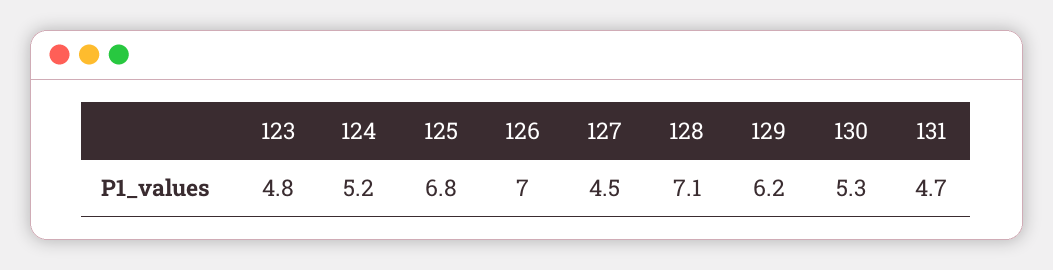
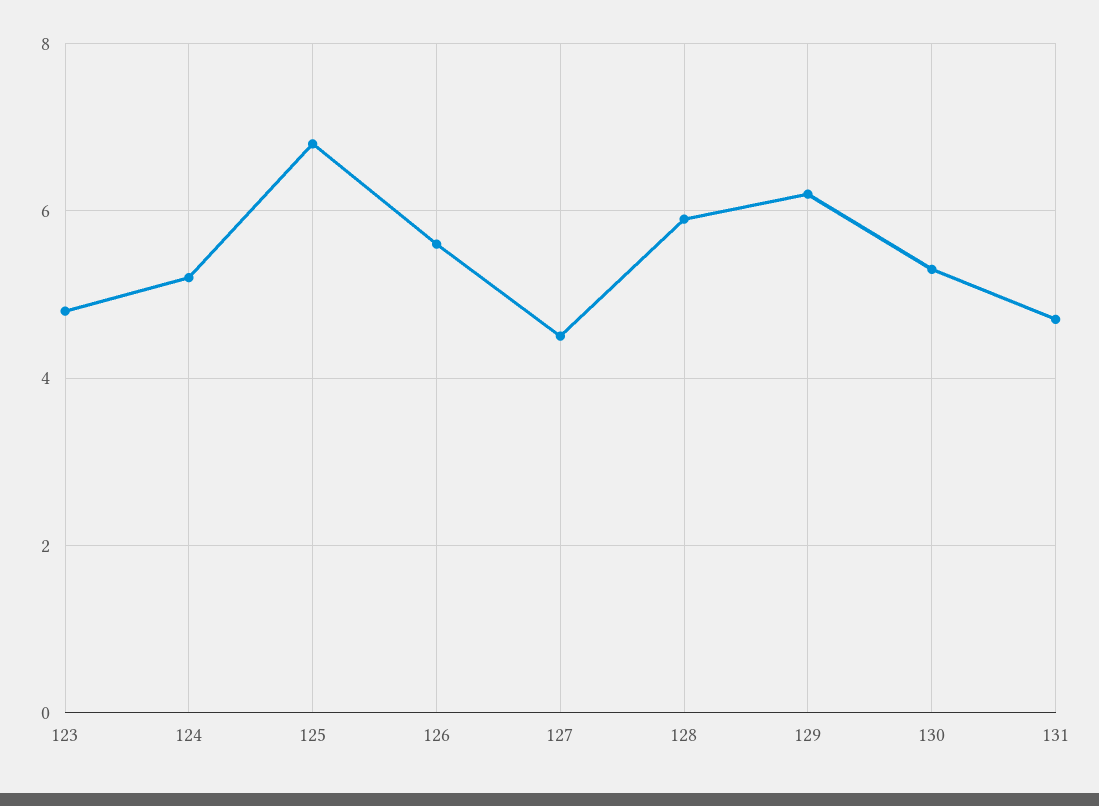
126: 7 -> 5.5
128: 7.1 -> 6

